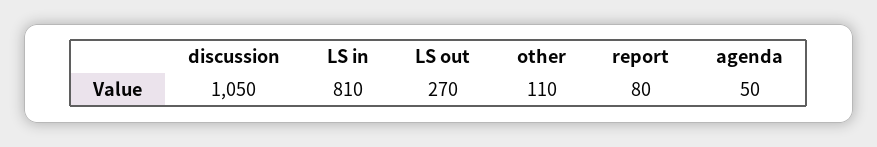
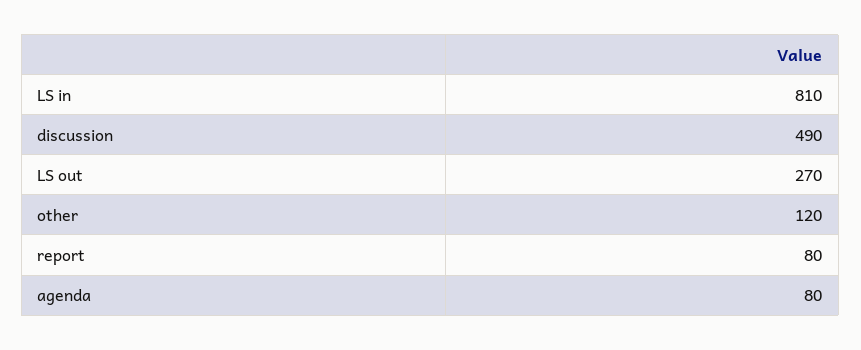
discussion: 1050 -> 490
other: 110 -> 120
agenda: 50 -> 80

